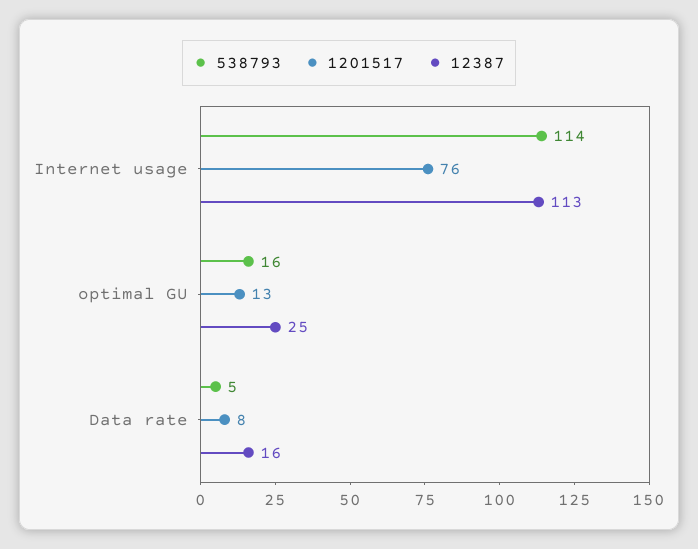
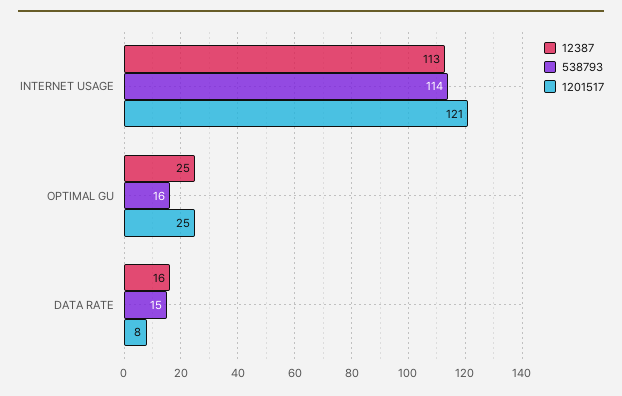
1201517, Internet usage: 76 -> 121
1201517, optimal GU: 13 -> 25
538793, Data rate: 5 -> 15

